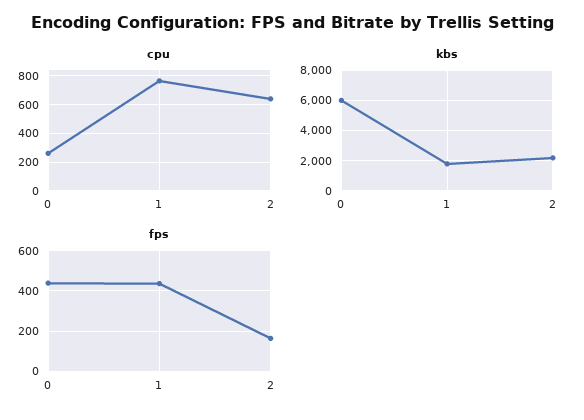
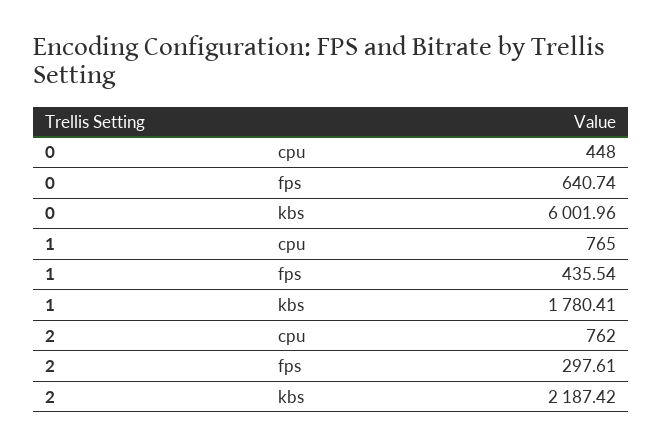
cpu, 0: 250 -> 448
cpu, 2: 650 -> 762
fps, 0: 450 -> 640.74
fps, 2: 150 -> 297.61

